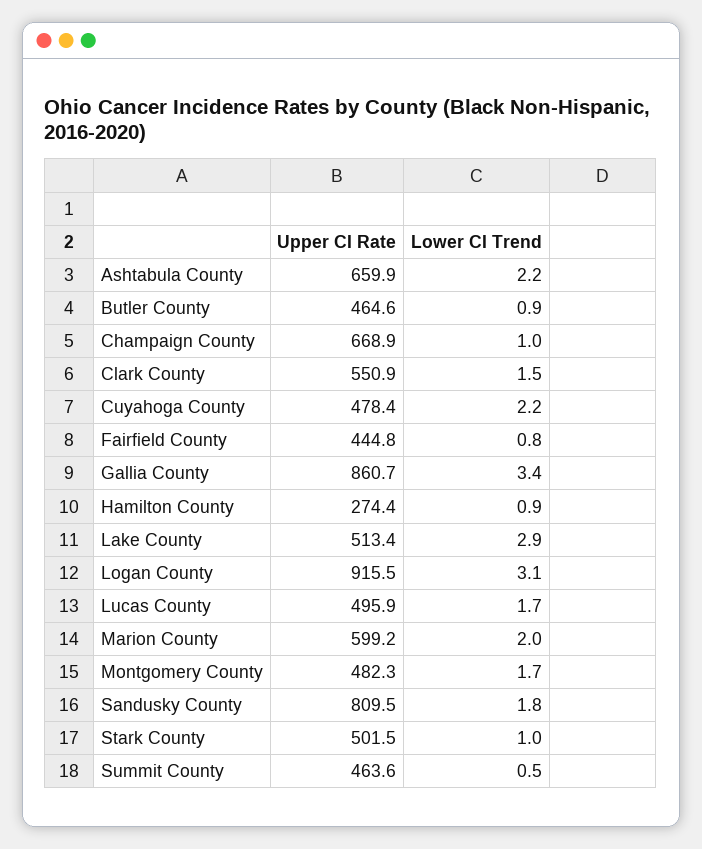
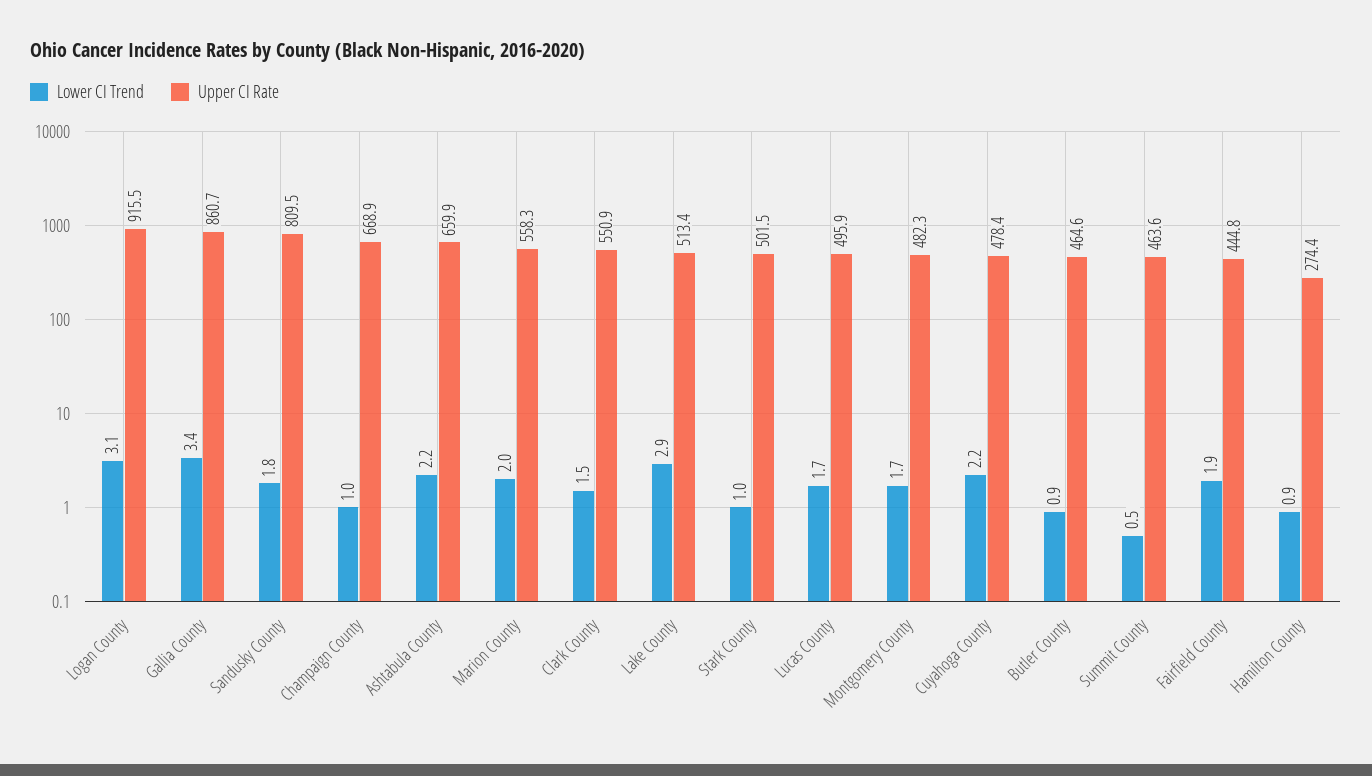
Lower CI Trend, Fairfield County: 0.8 -> 1.9
Upper CI Rate, Marion County: 599.2 -> 558.3

